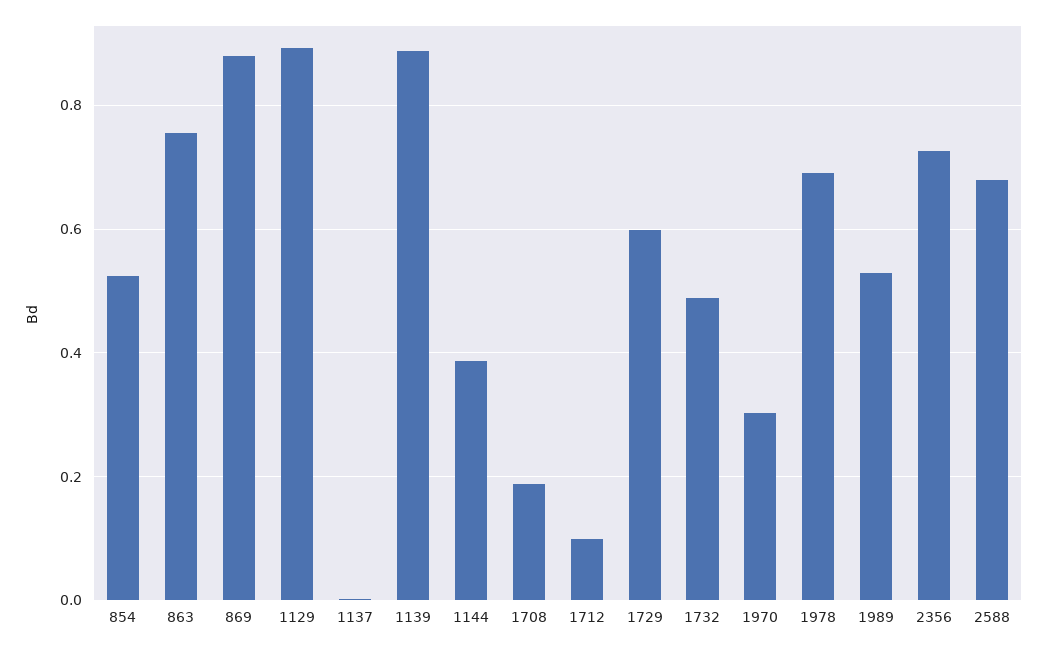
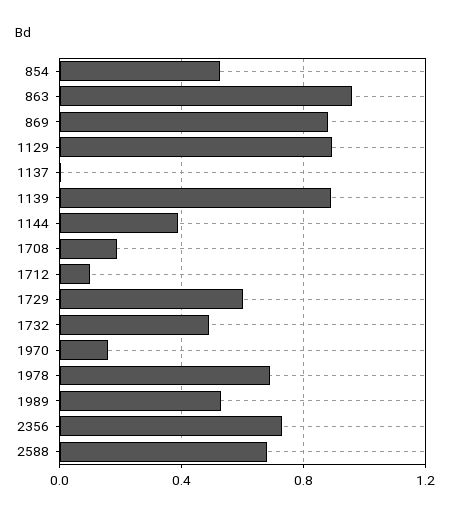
863: 0.76 -> 0.95
1970: 0.3 -> 0.15

